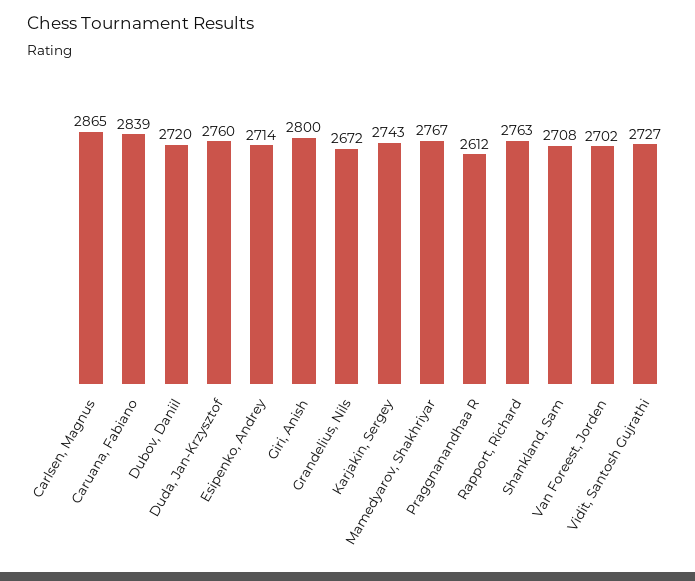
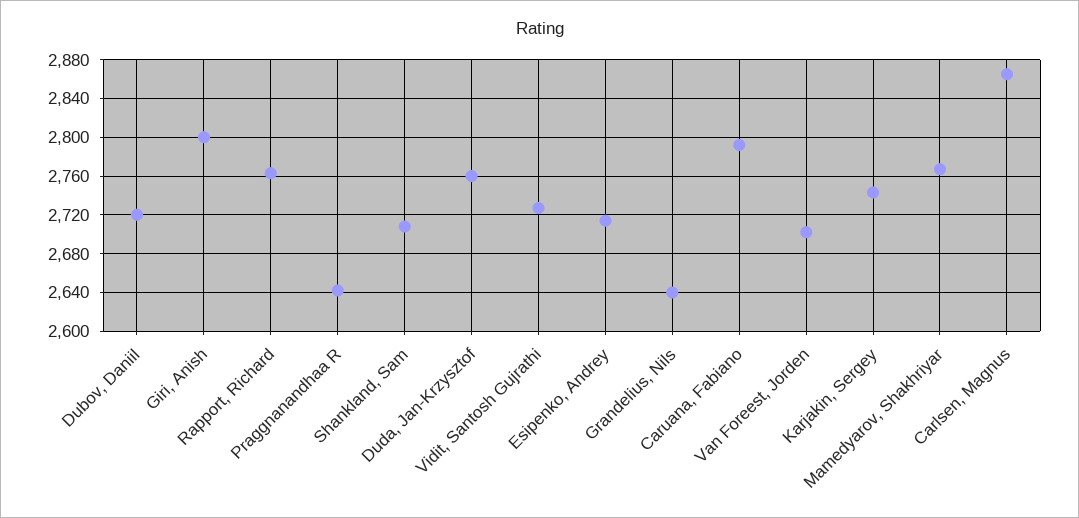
Caruana, Fabiano: 2839 -> 2790
Grandelius, Nils: 2672 -> 2640
Praggnanandhaa R: 2612 -> 2640

